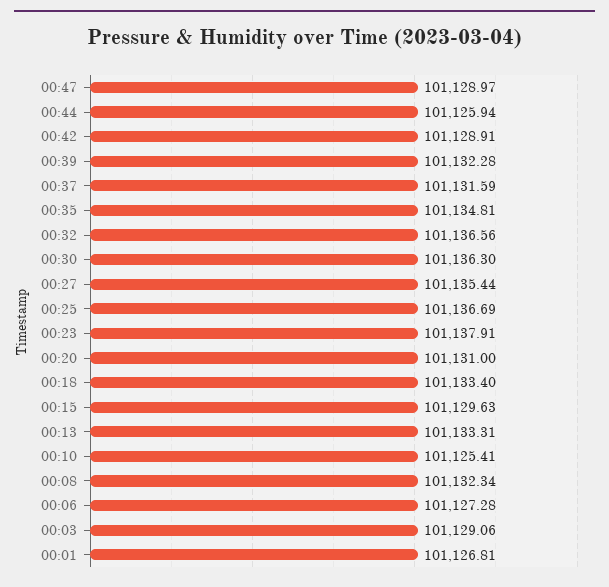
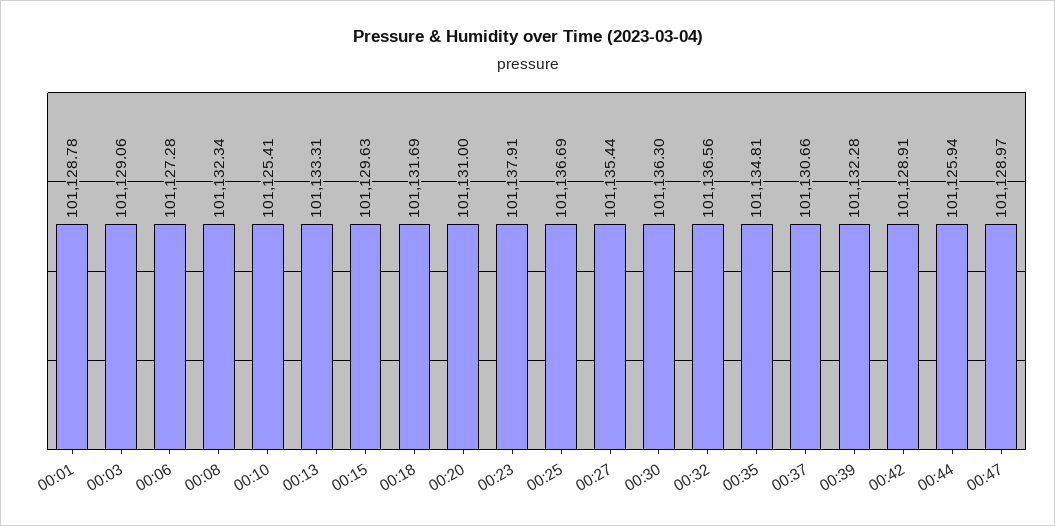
00:37: 101131.59 -> 101130.66
00:18: 101133.4 -> 101131.69
00:01: 101126.81 -> 101128.78

